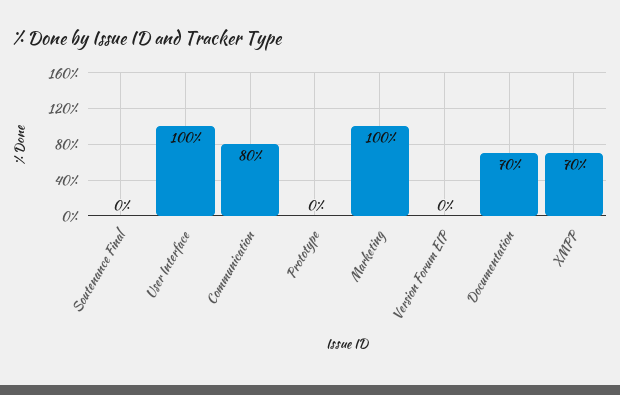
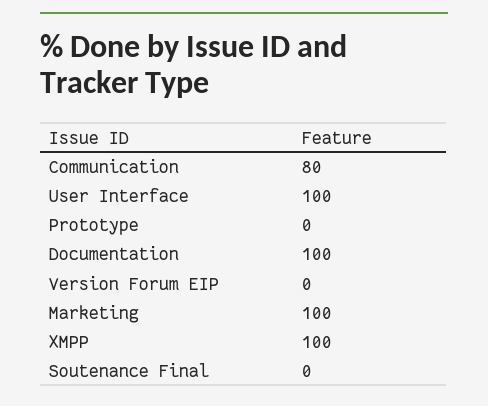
Documentation: 70 -> 100
XMPP: 70 -> 100

